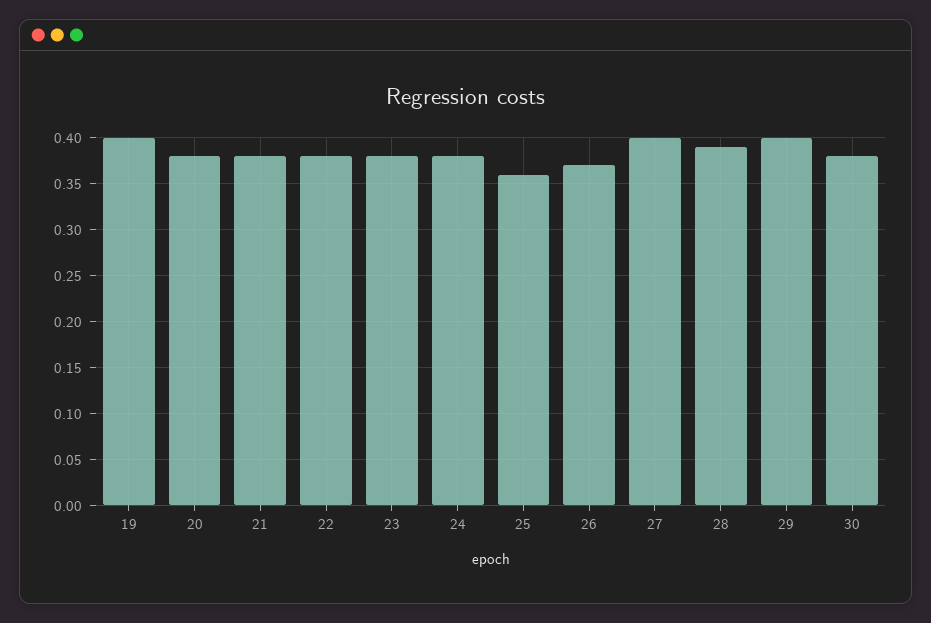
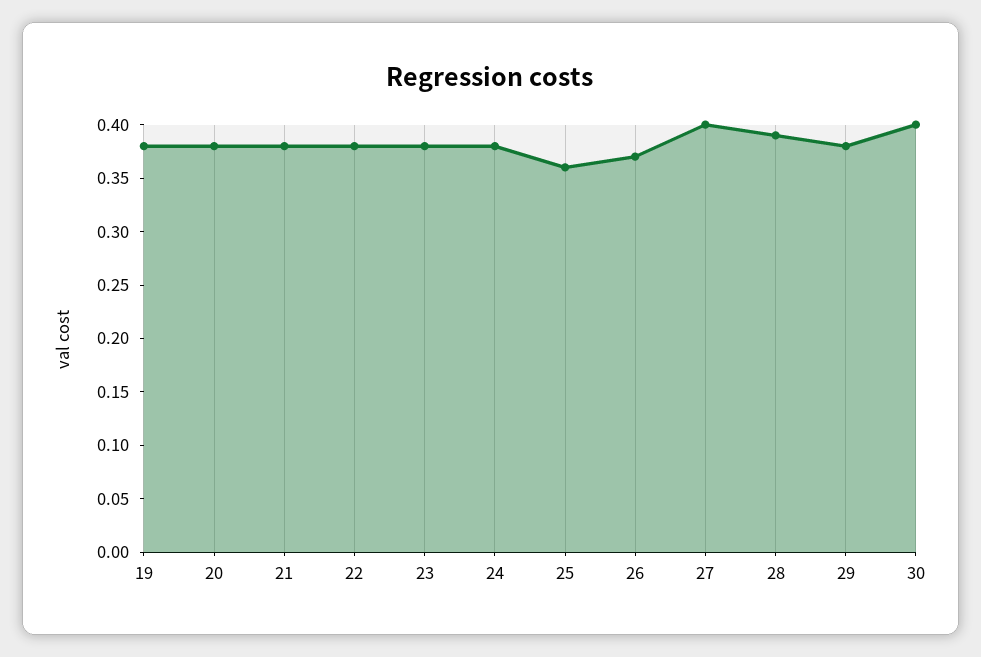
19: 0.4 -> 0.38
29: 0.4 -> 0.38
30: 0.38 -> 0.4

